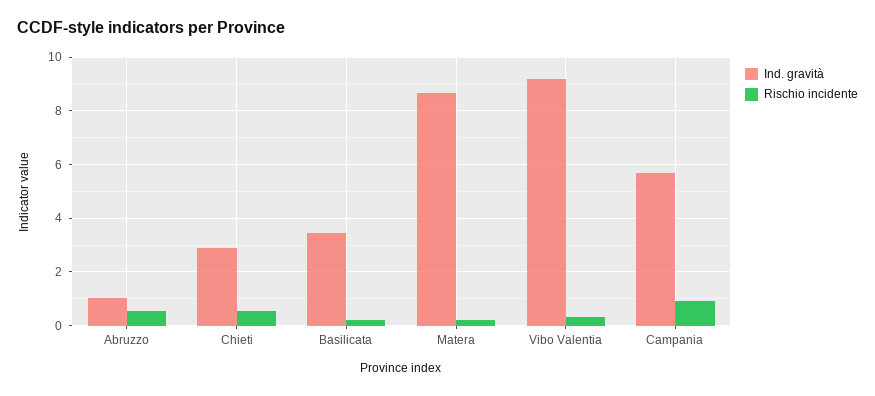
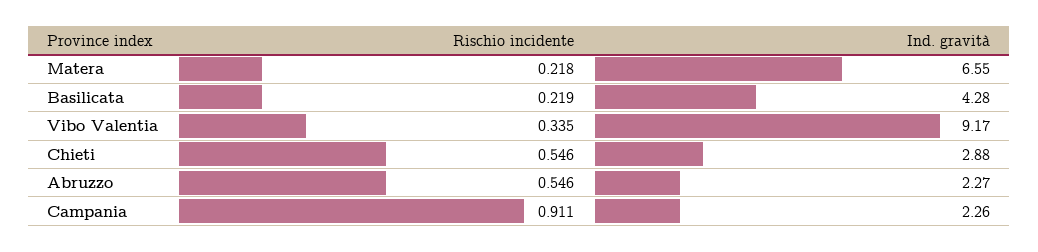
Ind. gravità, Abruzzo: 1 -> 2.27
Ind. gravità, Basilicata: 3.5 -> 4.28
Ind. gravità, Matera: 8.75 -> 6.55
Ind. gravità, Campania: 5.75 -> 2.26

